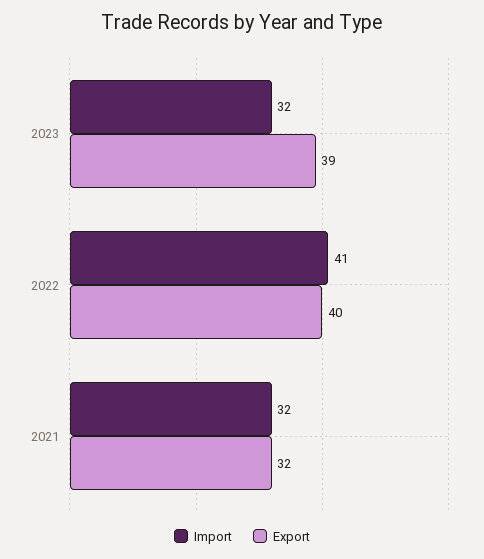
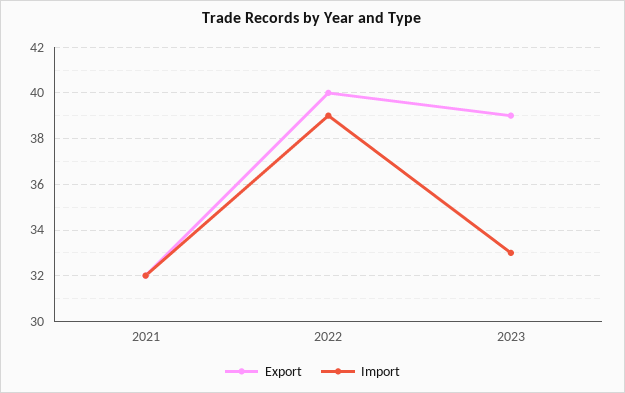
Import, 2023: 32 -> 33
Import, 2022: 41 -> 39

